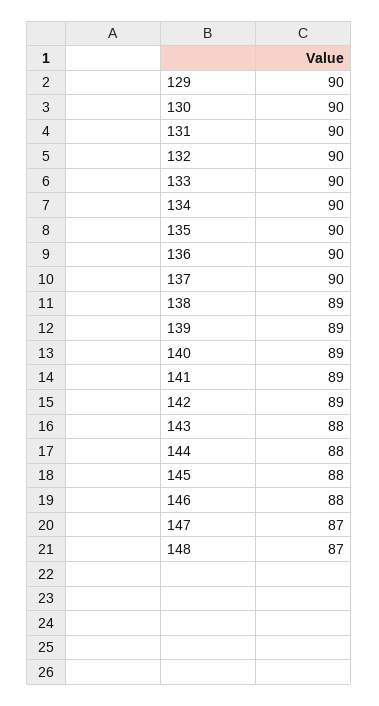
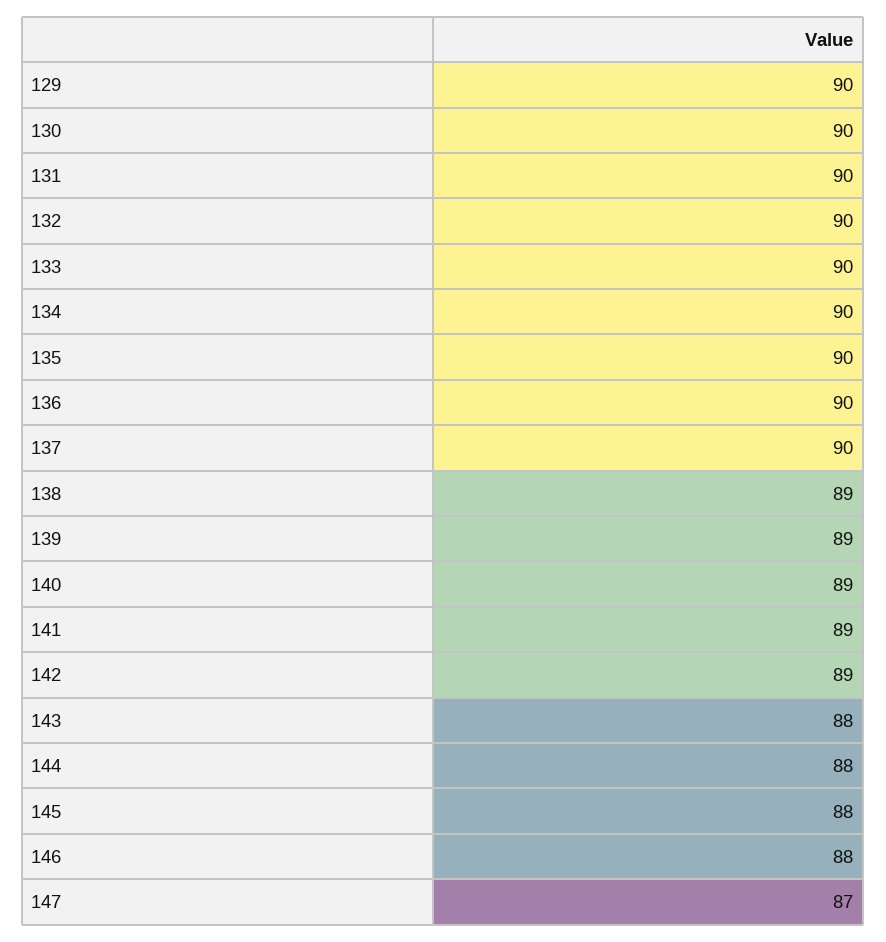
148: 87 -> none

